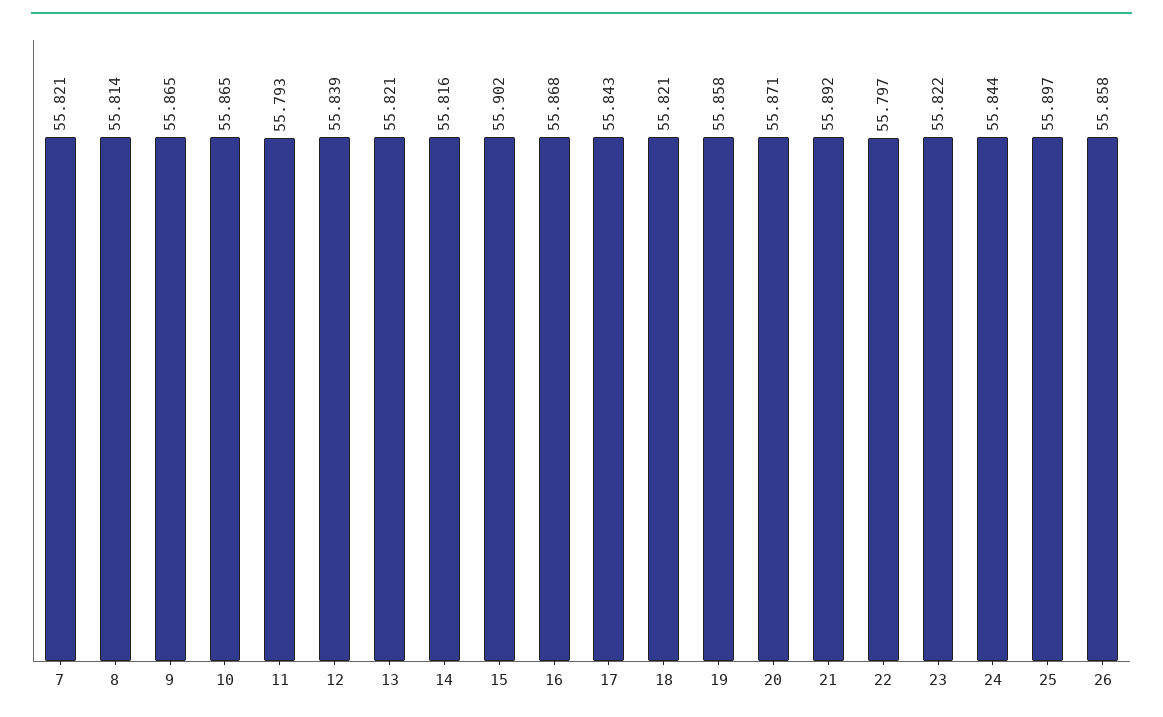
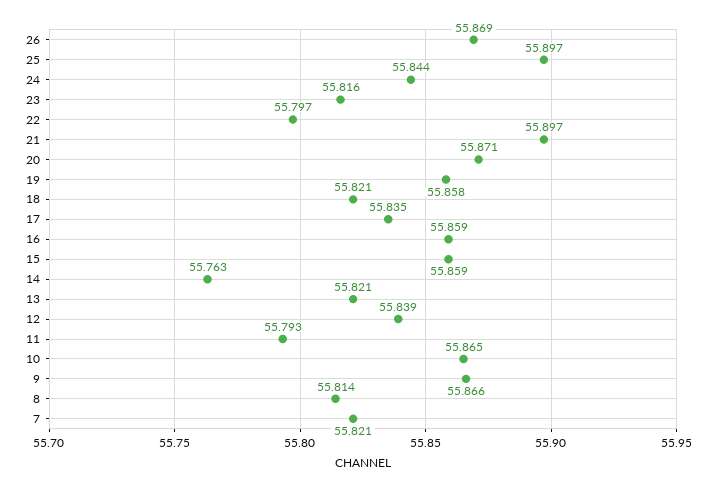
9: 55.865 -> 55.866
14: 55.816 -> 55.763
15: 55.902 -> 55.859
16: 55.868 -> 55.859
17: 55.843 -> 55.835
21: 55.892 -> 55.897
23: 55.822 -> 55.816
26: 55.858 -> 55.869

